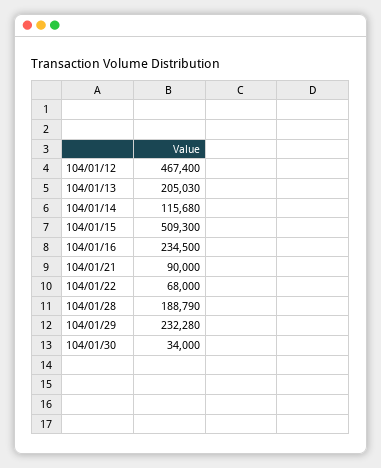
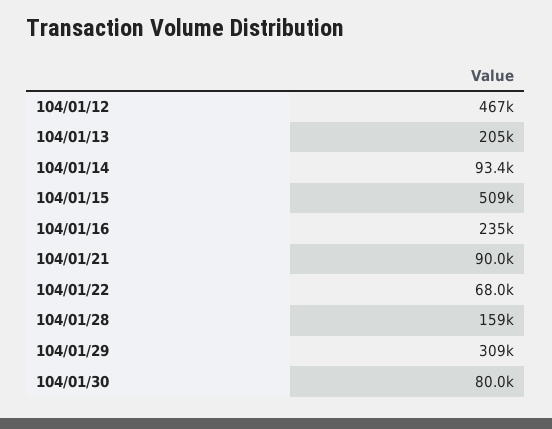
104/01/14: 115680 -> 93400
104/01/28: 188790 -> 159000
104/01/29: 232280 -> 309000
104/01/30: 34000 -> 80000

